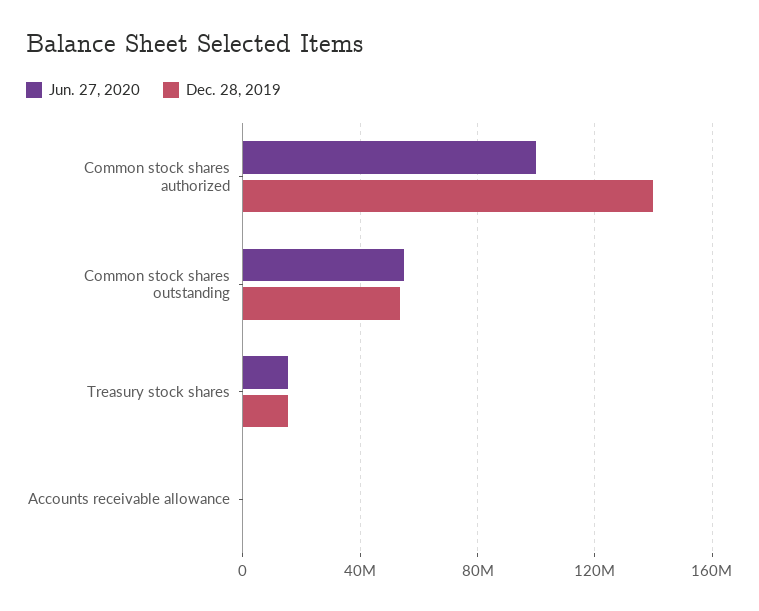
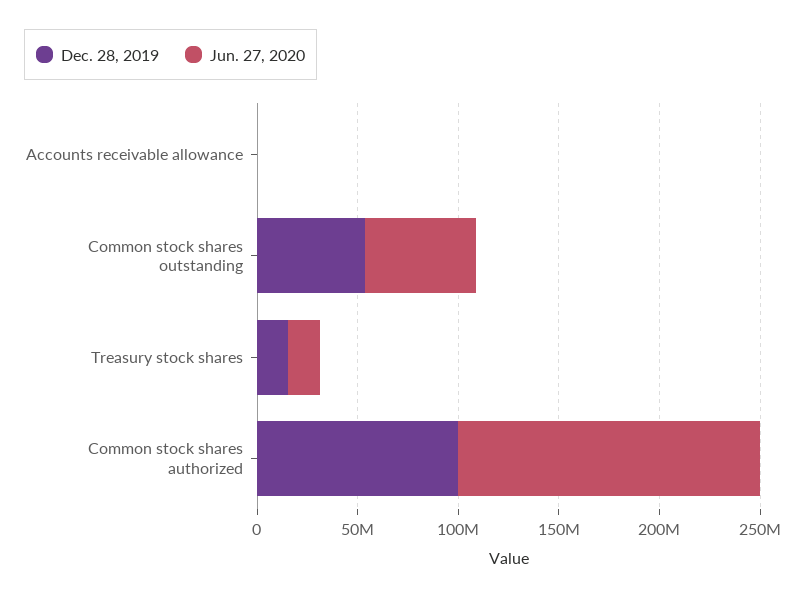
Jun. 27, 2020, Common stock shares authorized: 100000000 -> 150000000
Dec. 28, 2019, Common stock shares authorized: 140000000 -> 100000000

